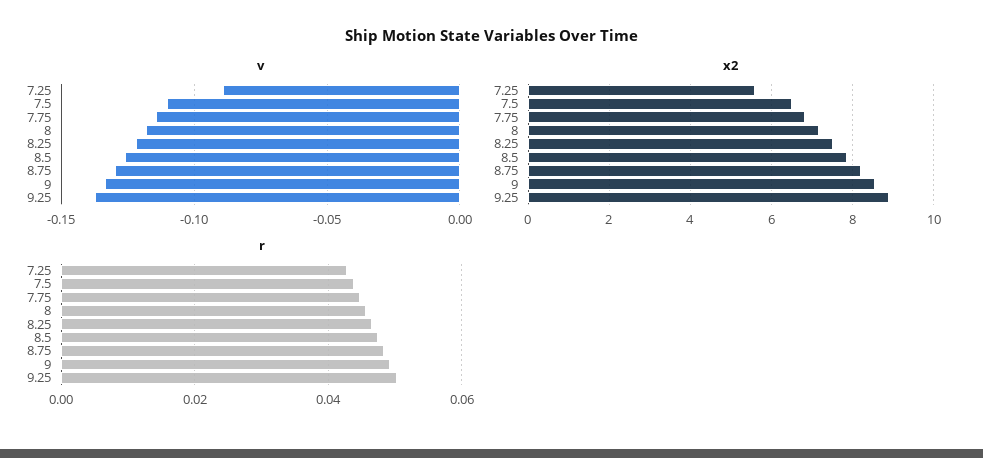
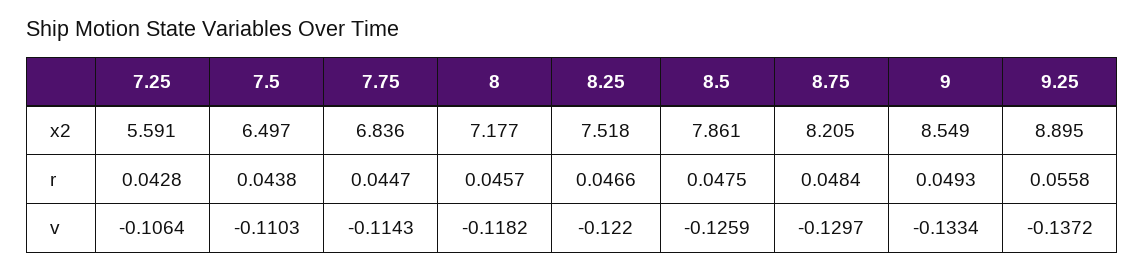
v, 7.25: -0.09 -> -0.1064
r, 9.25: 0.05 -> 0.0558

